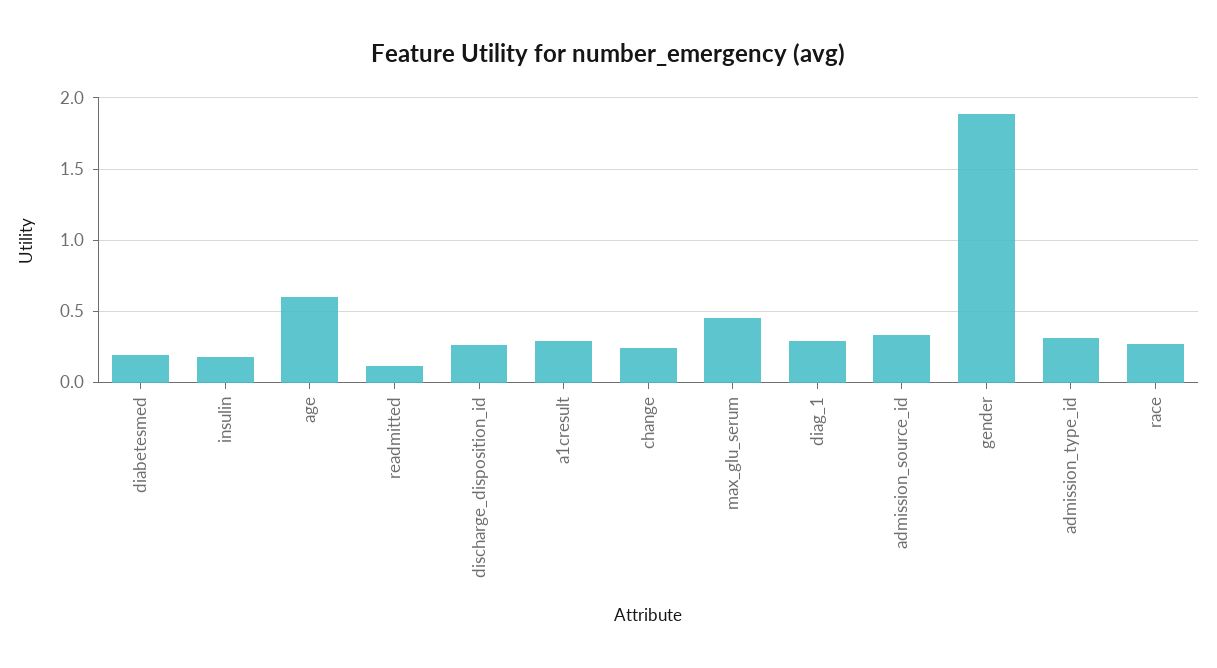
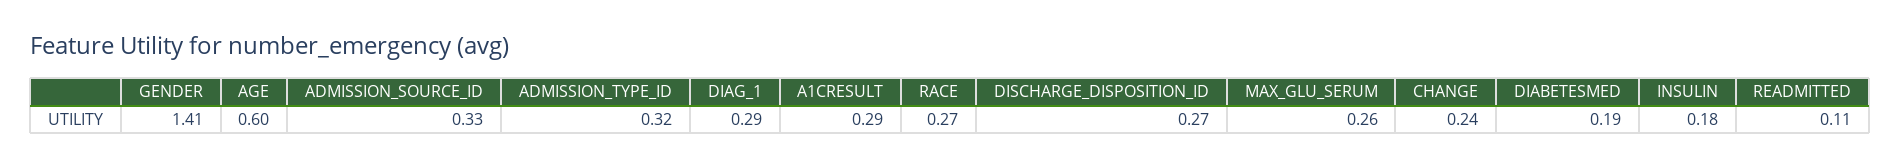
max_glu_serum: 0.45 -> 0.26
gender: 1.9 -> 1.41

